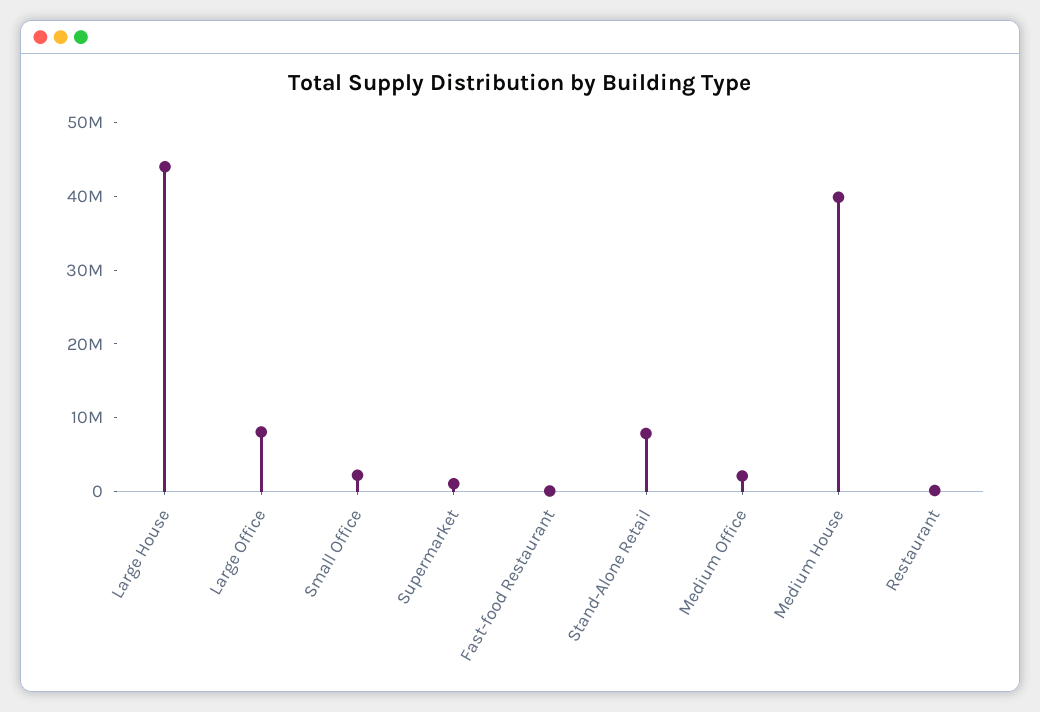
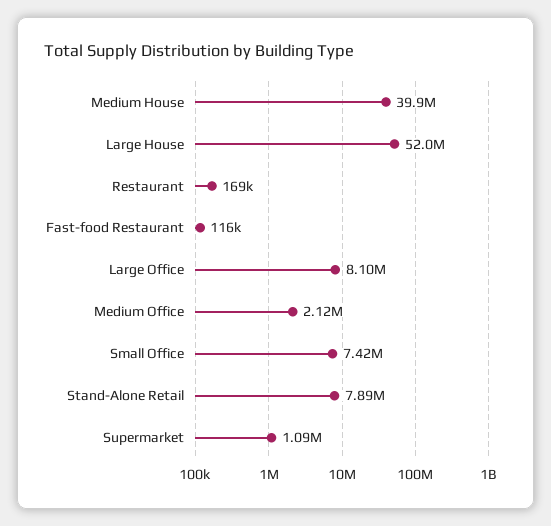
Large House: 44000000 -> 52000000
Small Office: 2000000 -> 7420000

